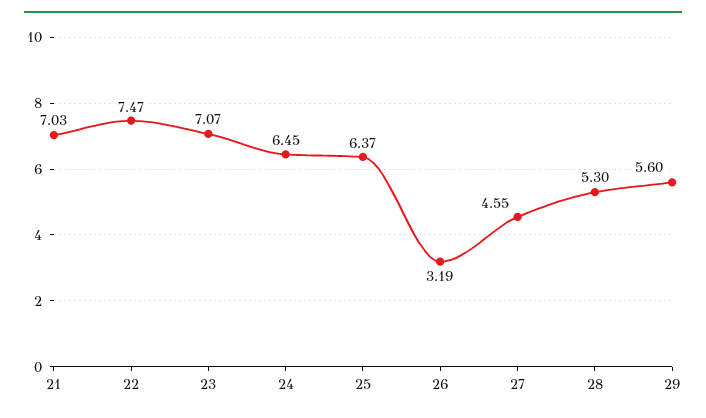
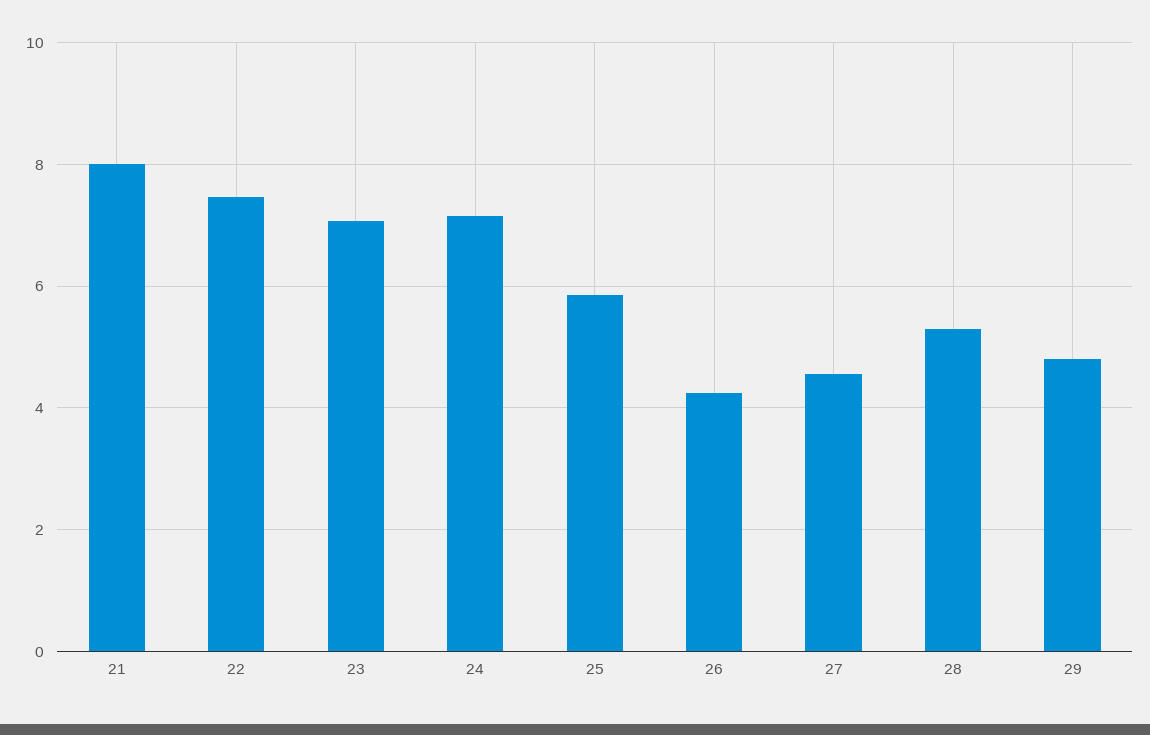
21: 7.03 -> 8
24: 6.45 -> 7.2
25: 6.37 -> 5.8
26: 3.19 -> 4.2
29: 5.6 -> 4.8

